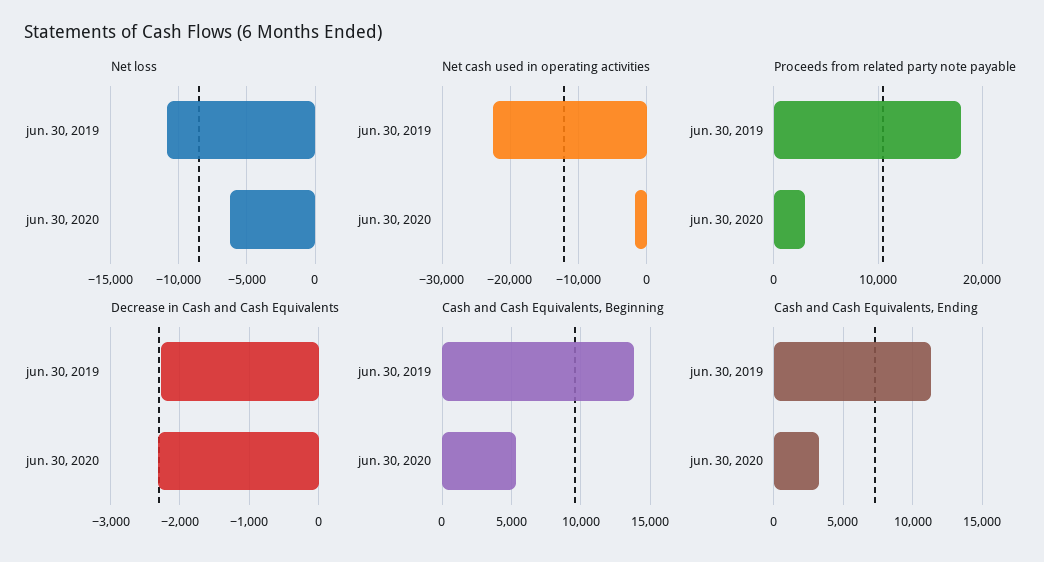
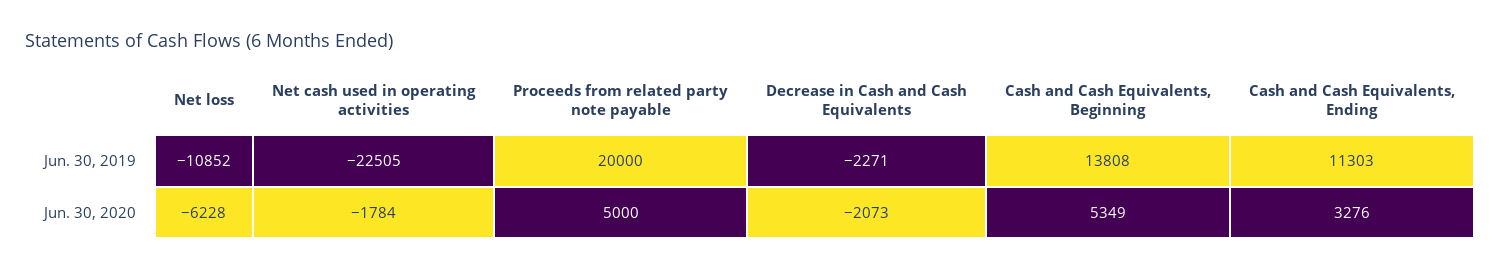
Proceeds from related party note payable, jun. 30, 2019: 18000 -> 20000
Proceeds from related party note payable, jun. 30, 2020: 3000 -> 5000
Decrease in Cash and Cash Equivalents, jun. 30, 2020: -2300 -> -2073

